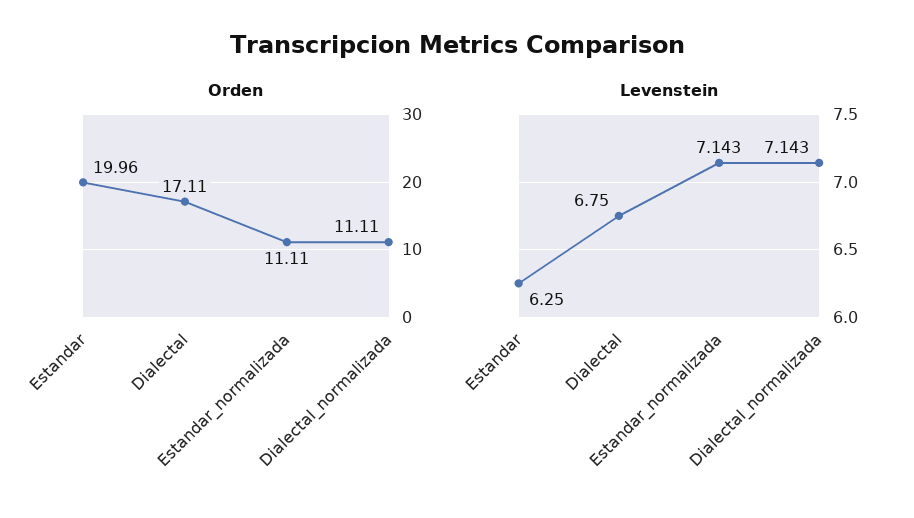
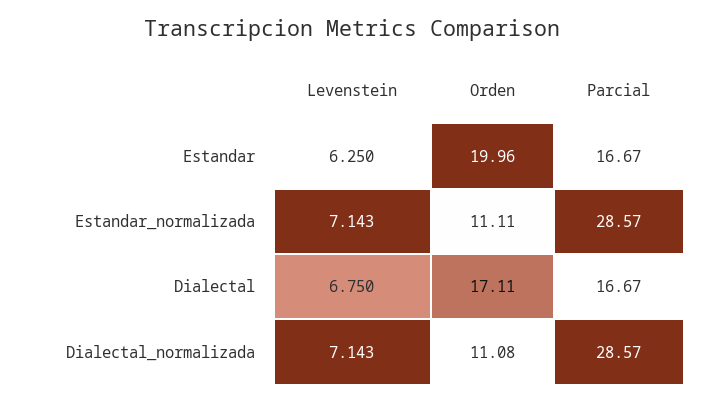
Orden, Dialectal_normalizada: 11.11 -> 11.08
Parcial, Estandar: none -> 16.67
Parcial, Estandar_normalizada: none -> 28.57
Parcial, Dialectal: none -> 16.67
Parcial, Dialectal_normalizada: none -> 28.57

